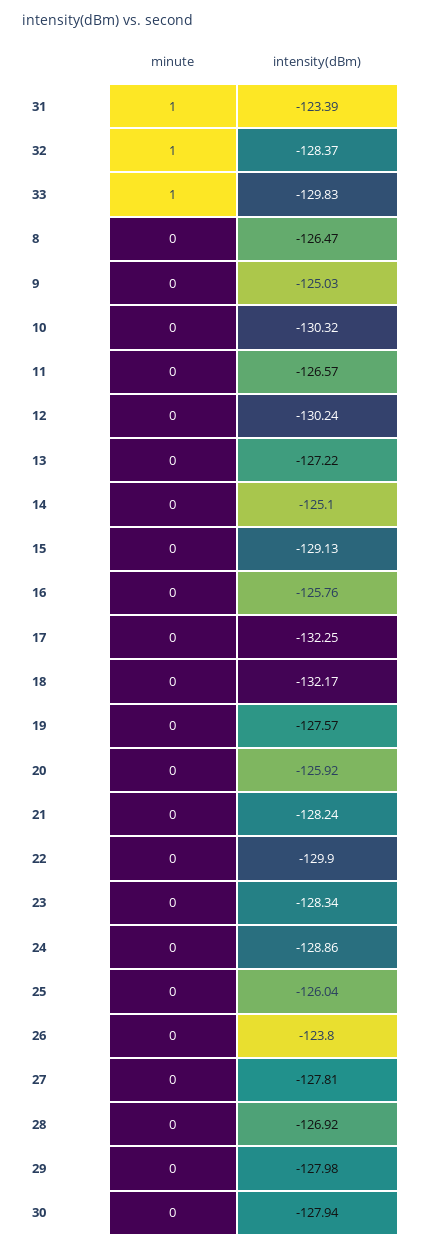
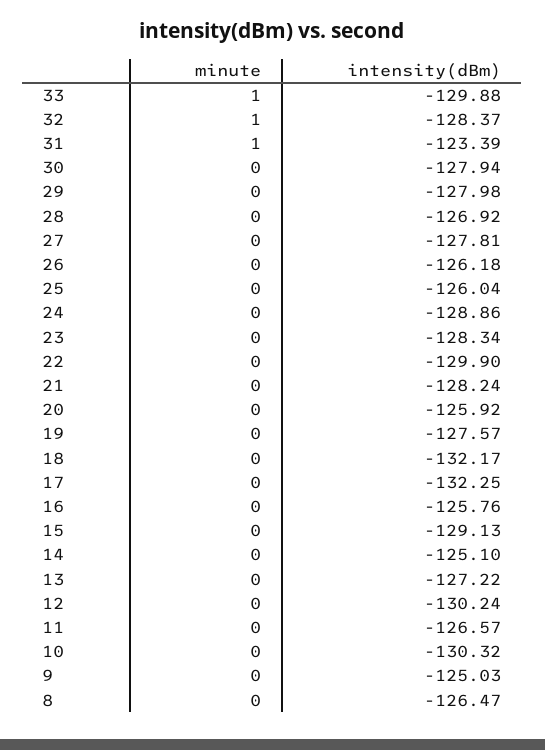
intensity(dBm), 33: -129.83 -> -129.88
intensity(dBm), 26: -123.8 -> -126.18

